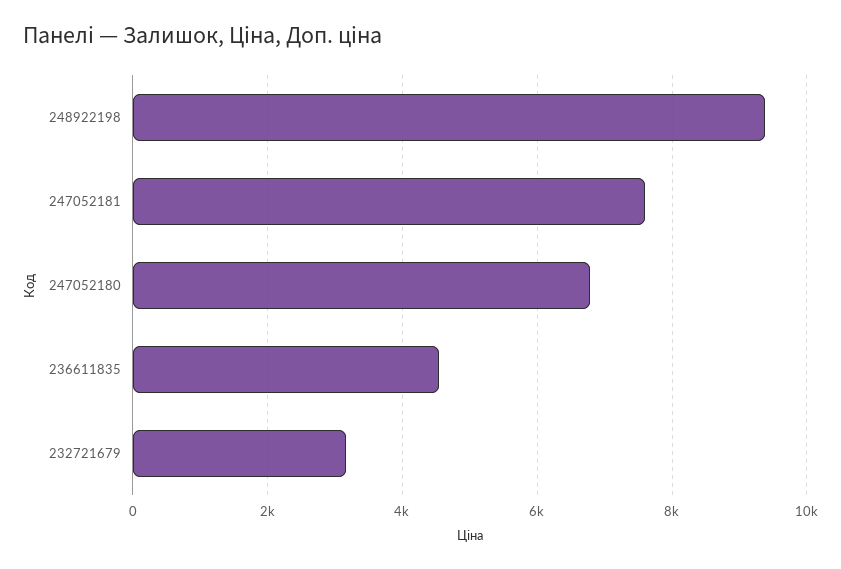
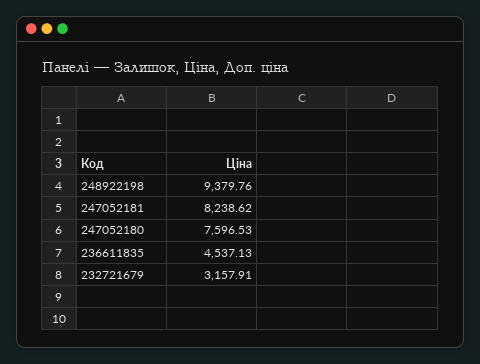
247052181: 7600 -> 8238.62
247052180: 6800 -> 7596.53

